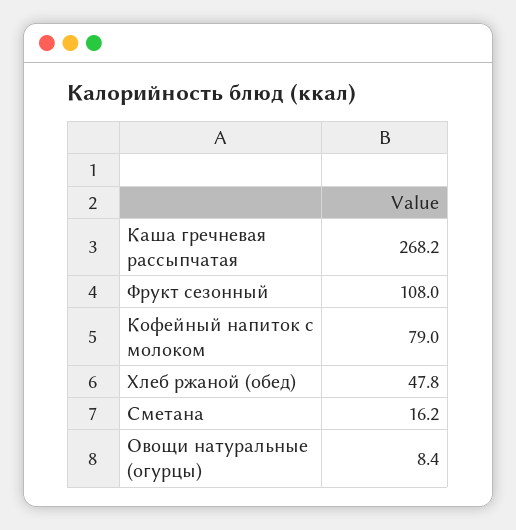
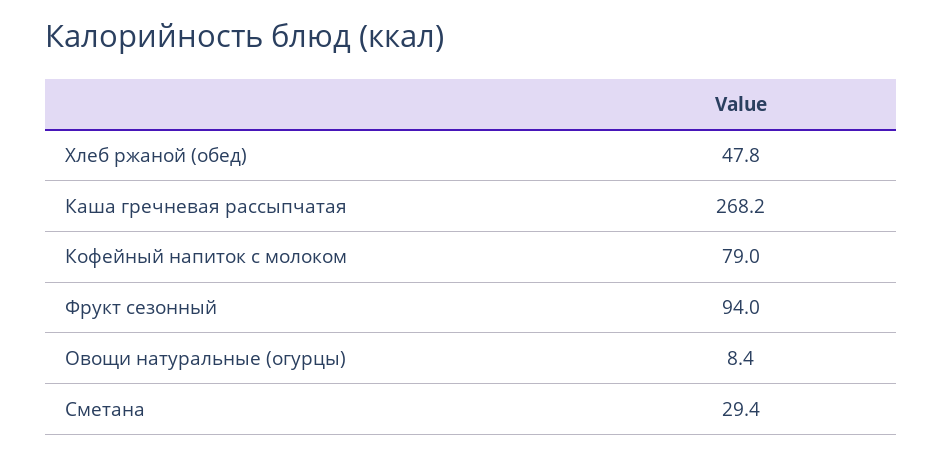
Фрукт сезонный: 108 -> 94
Сметана: 16.2 -> 29.4

